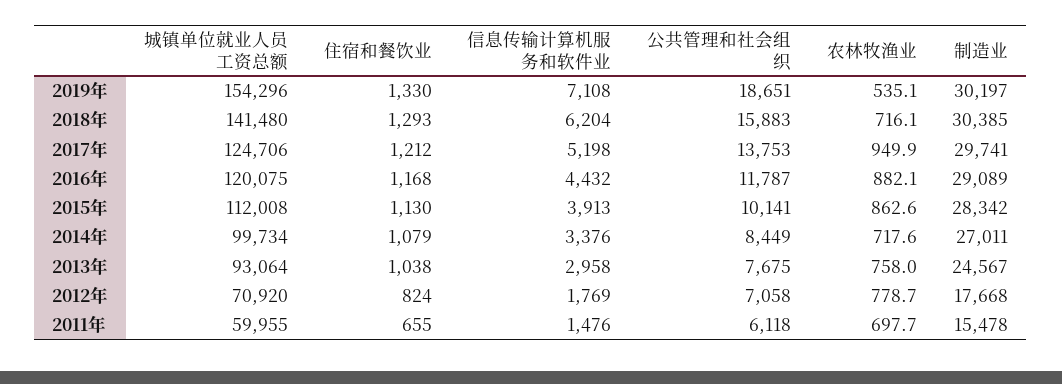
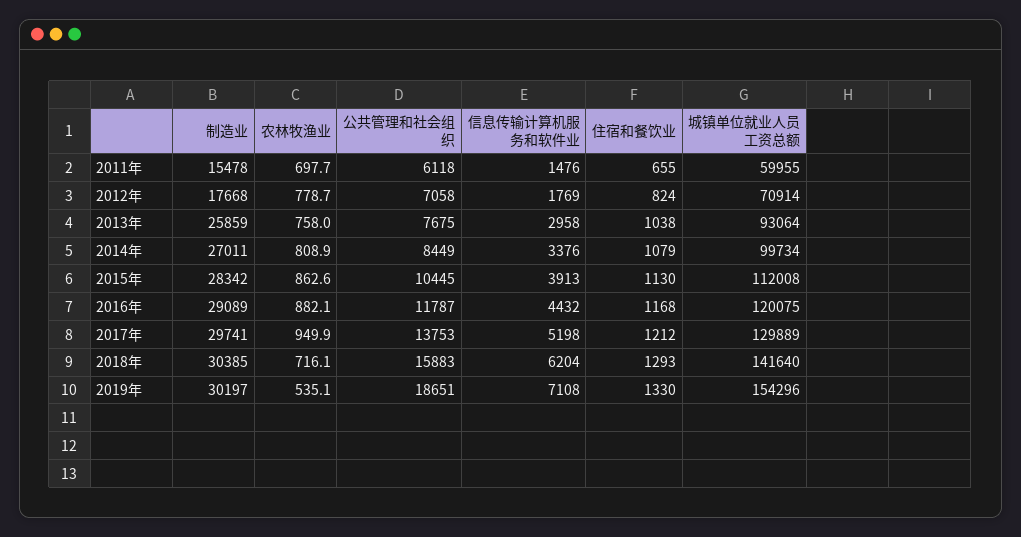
城镇单位就业人员工资总额, 2018年: 141480 -> 141640
城镇单位就业人员工资总额, 2017年: 124706 -> 129889
公共管理和社会组织, 2015年: 10141 -> 10445
农林牧渔业, 2014年: 717.6 -> 808.9
制造业, 2013年: 24567 -> 25859
城镇单位就业人员工资总额, 2012年: 70920 -> 70914

